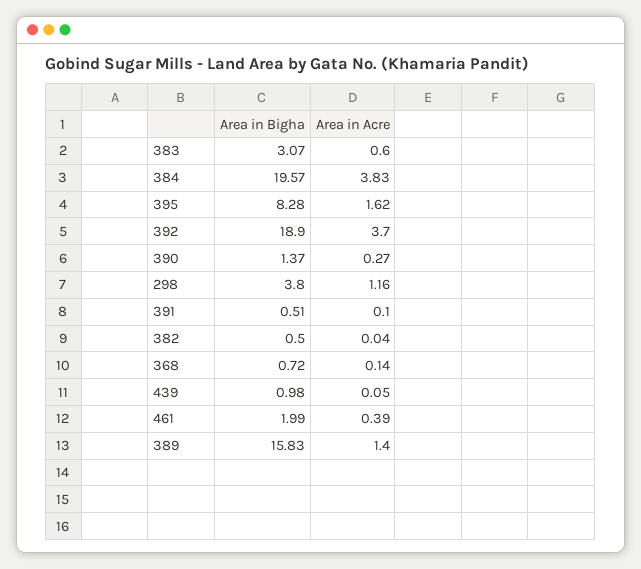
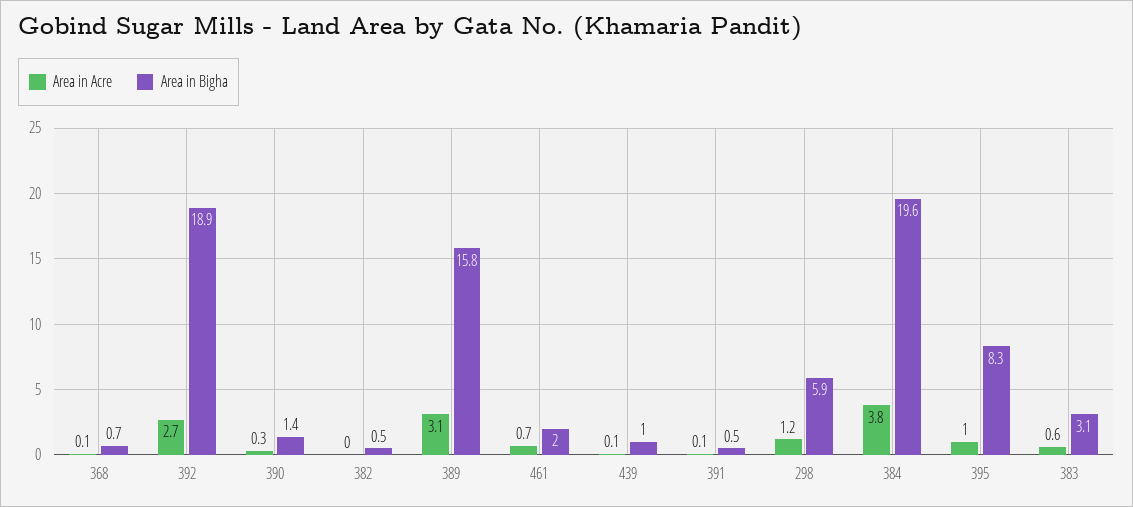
Area in Acre, 395: 1.62 -> 1
Area in Acre, 392: 3.7 -> 2.7
Area in Bigha, 298: 3.8 -> 5.9
Area in Acre, 461: 0.39 -> 0.7
Area in Acre, 389: 1.4 -> 3.1

